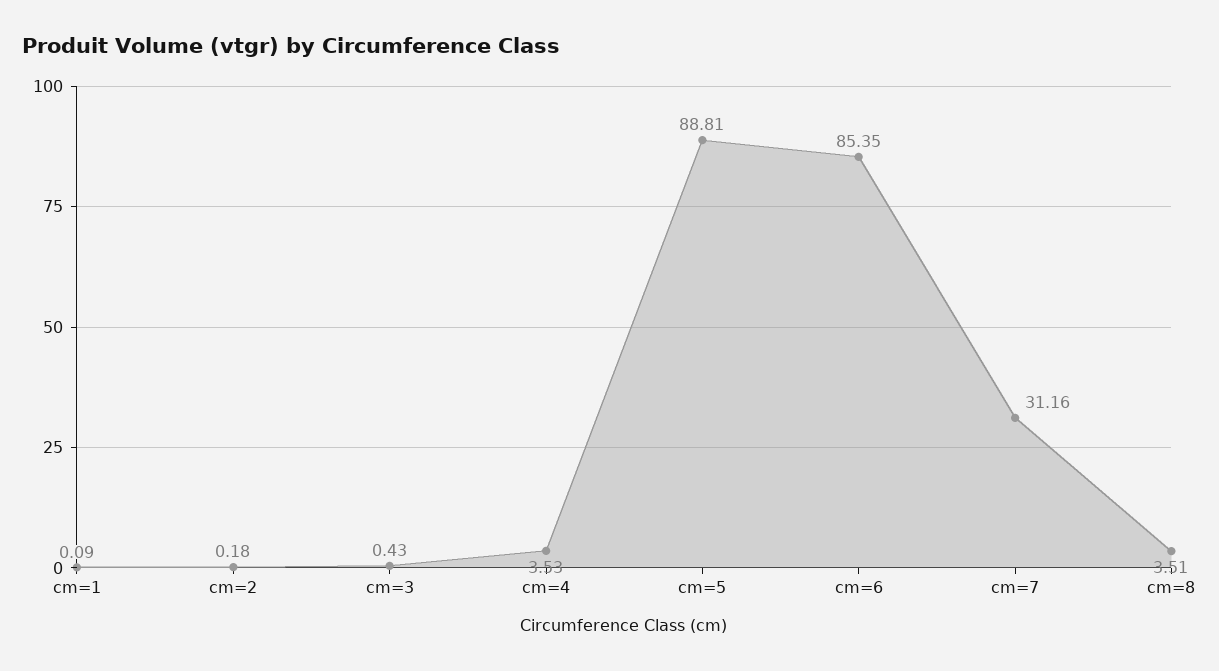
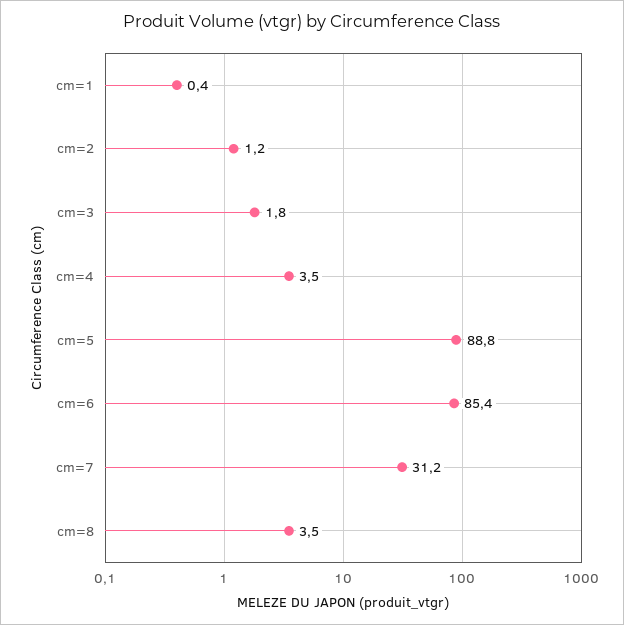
cm=1: 0.09 -> 0.4
cm=2: 0.18 -> 1.2
cm=3: 0.43 -> 1.8

